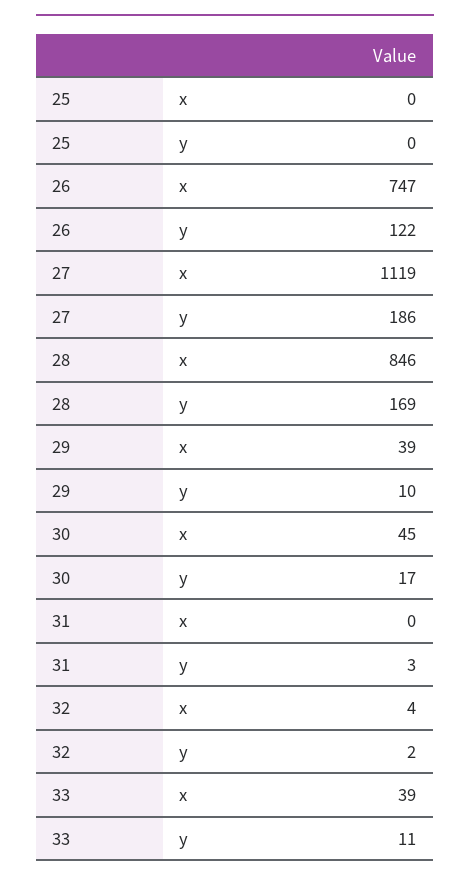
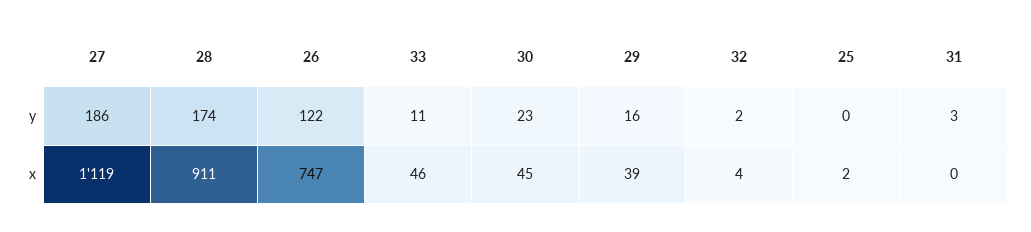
25, x: 0 -> 2
28, x: 846 -> 911
28, y: 169 -> 174
29, y: 10 -> 16
30, y: 17 -> 23
33, x: 39 -> 46

